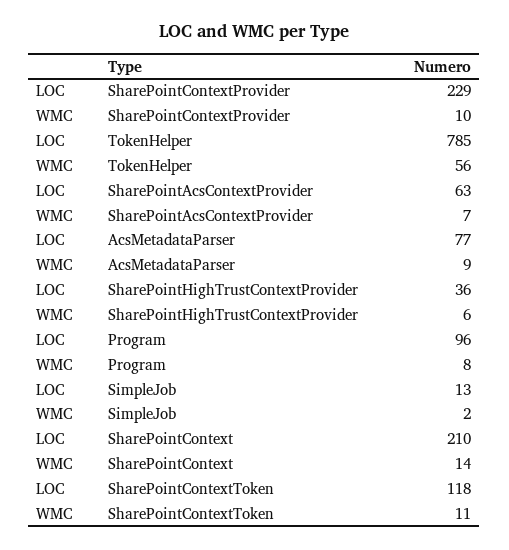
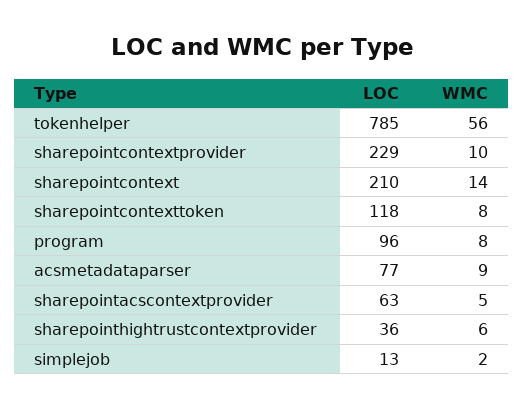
WMC, SharePointAcsContextProvider: 7 -> 5
WMC, SharePointContextToken: 11 -> 8

